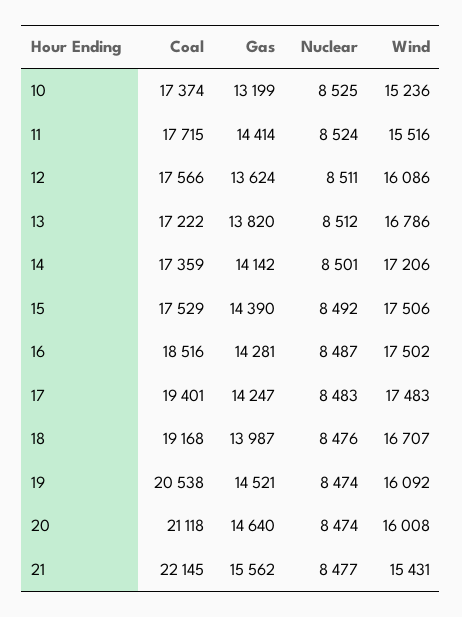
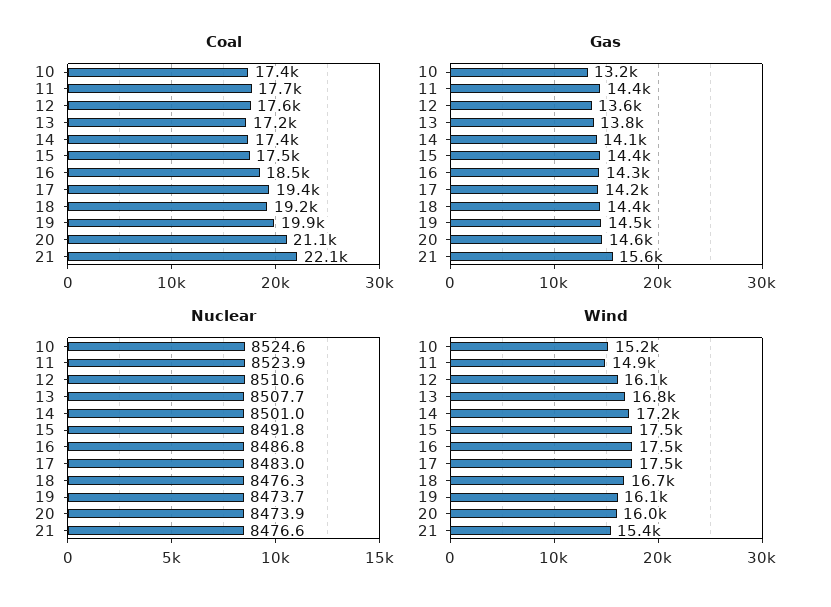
Wind, 11: 15516 -> 14900
Nuclear, 13: 8512 -> 8507.7
Gas, 18: 13987 -> 14400
Coal, 19: 20538 -> 19900

